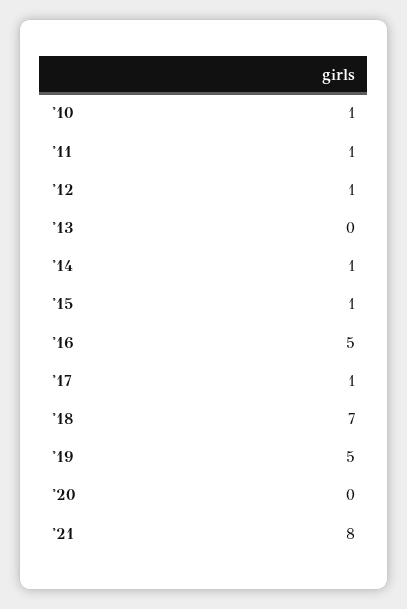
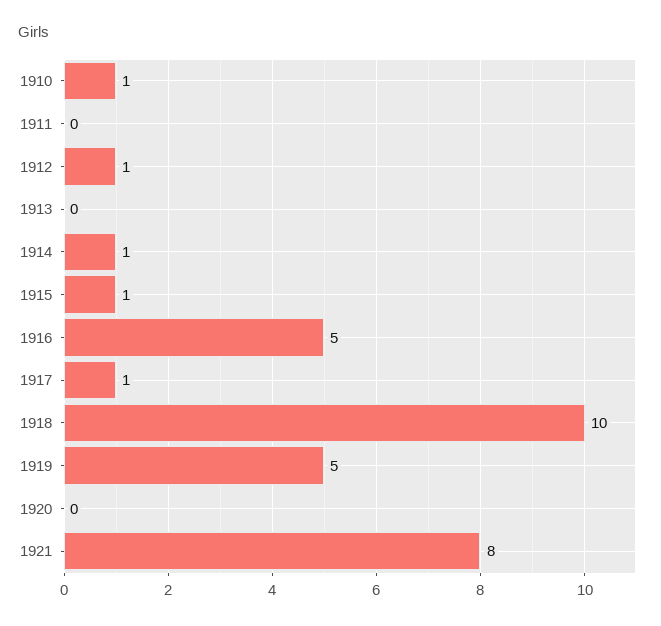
'11: 1 -> 0
'18: 7 -> 10

